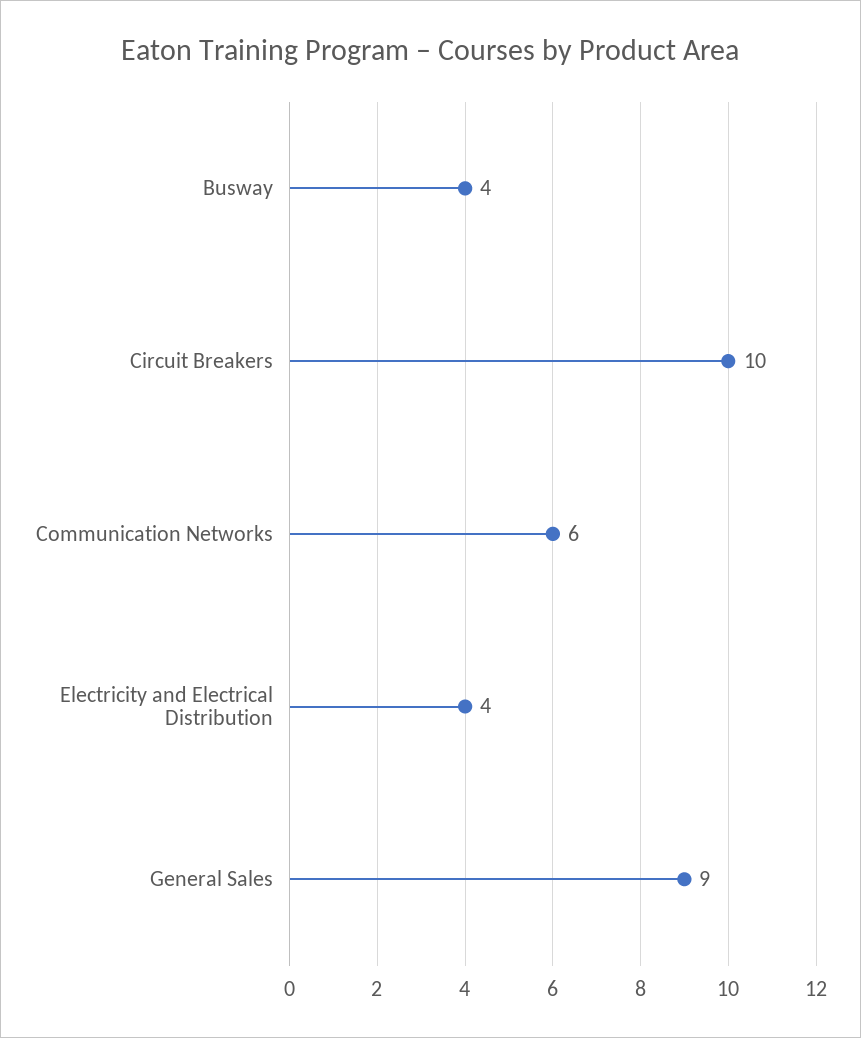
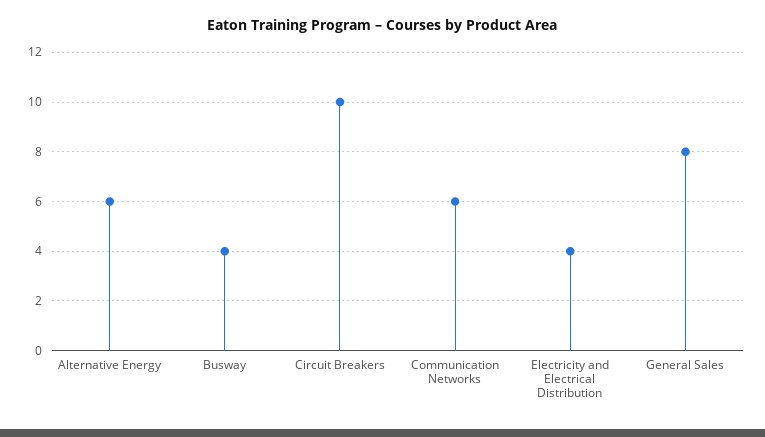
General Sales: 9 -> 8
Alternative Energy: none -> 6

